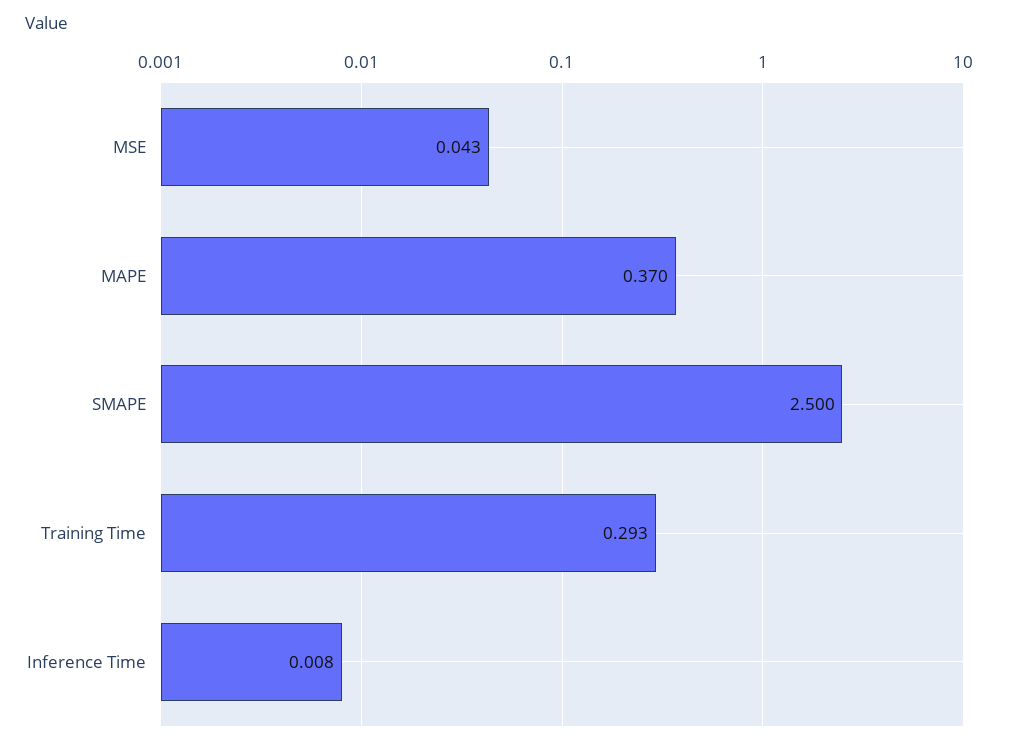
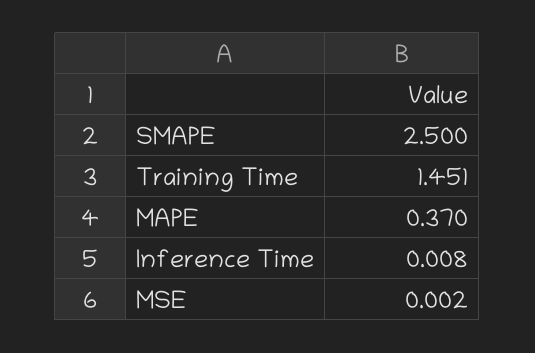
MSE: 0.043 -> 0.002
Training Time: 0.293 -> 1.451

